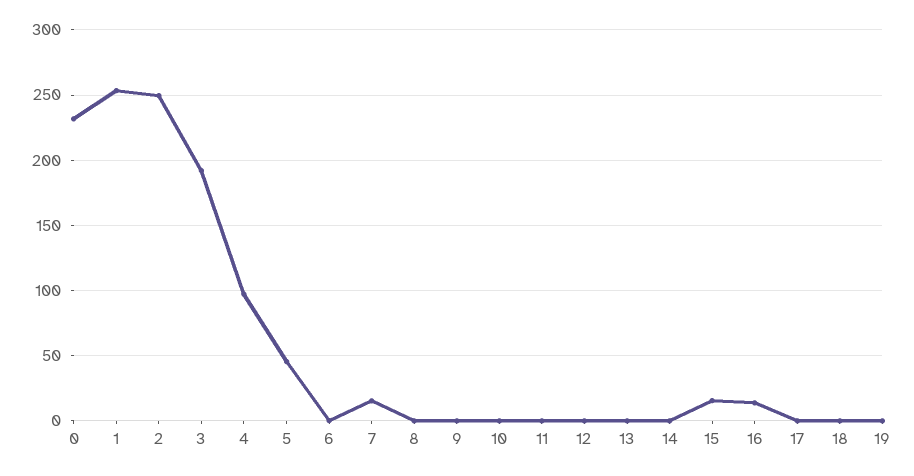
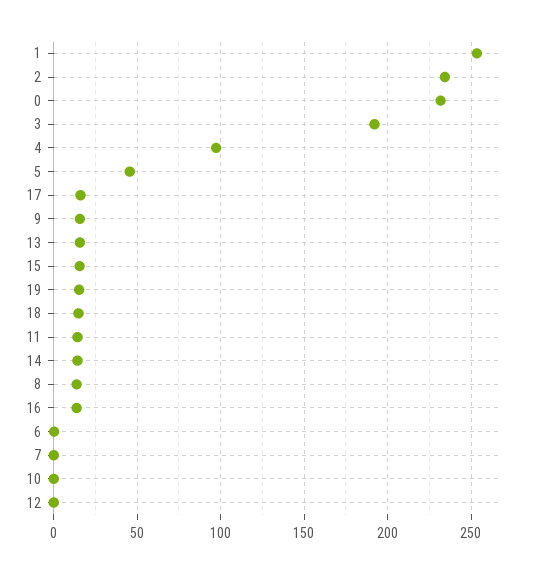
2: 250 -> 235
7: 15 -> 0
8: 0 -> 15
9: 0 -> 15
11: 0 -> 15
13: 0 -> 15
14: 0 -> 15
17: 0 -> 15
18: 0 -> 15
19: 0 -> 15

